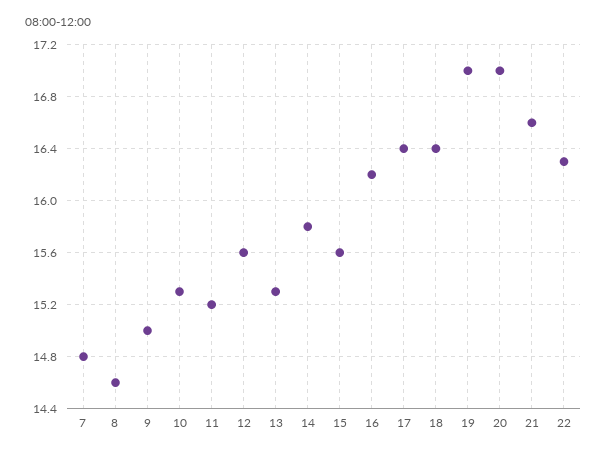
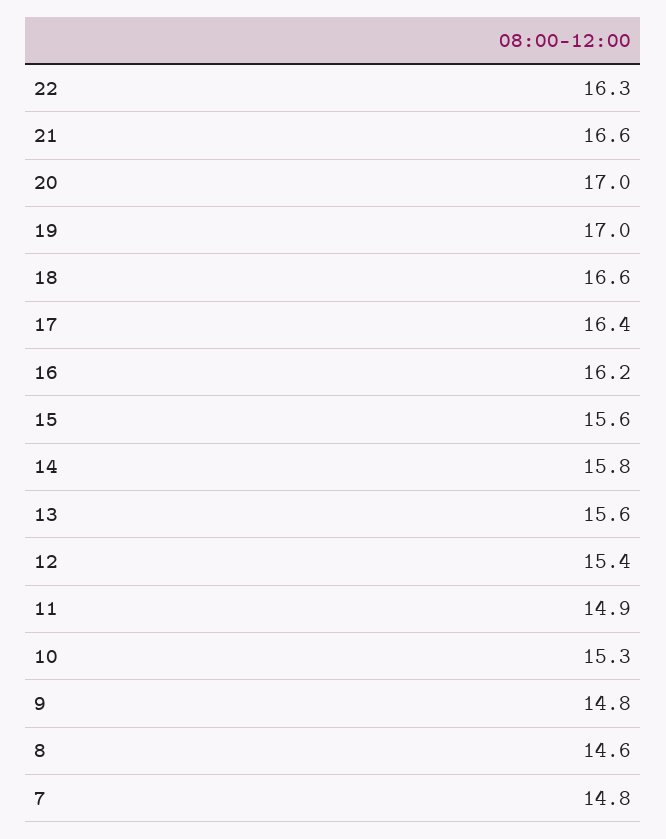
9: 15 -> 14.8
11: 15.2 -> 14.9
12: 15.6 -> 15.4
13: 15.3 -> 15.6
18: 16.4 -> 16.6

